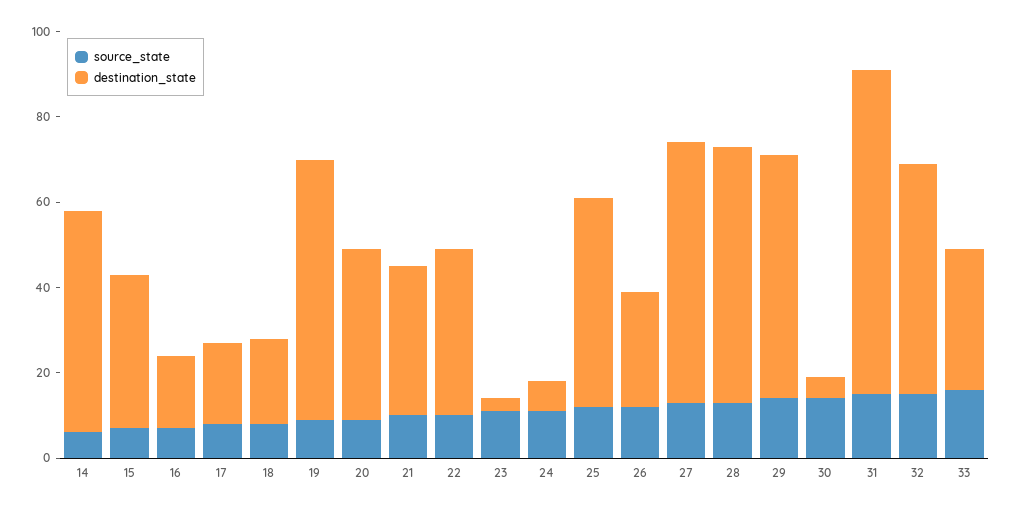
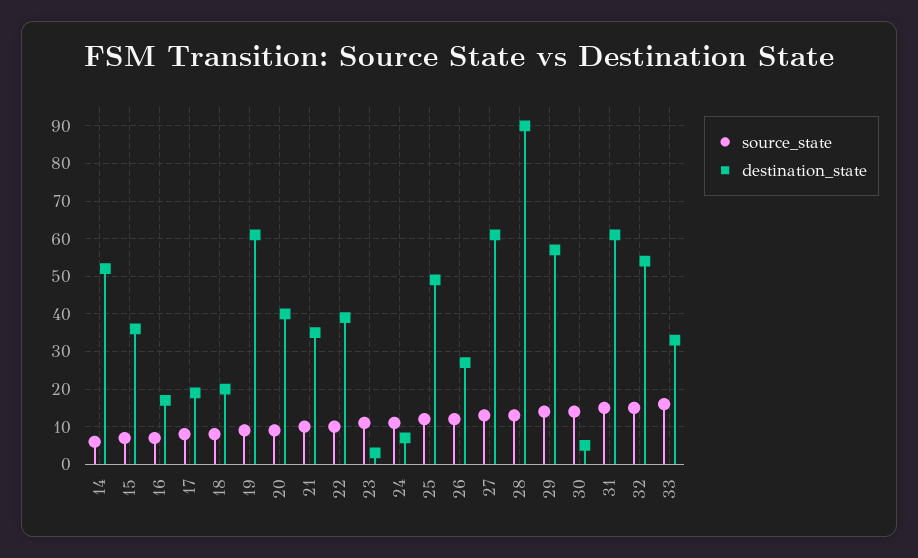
destination_state, 28: 60 -> 90
destination_state, 31: 75 -> 60

